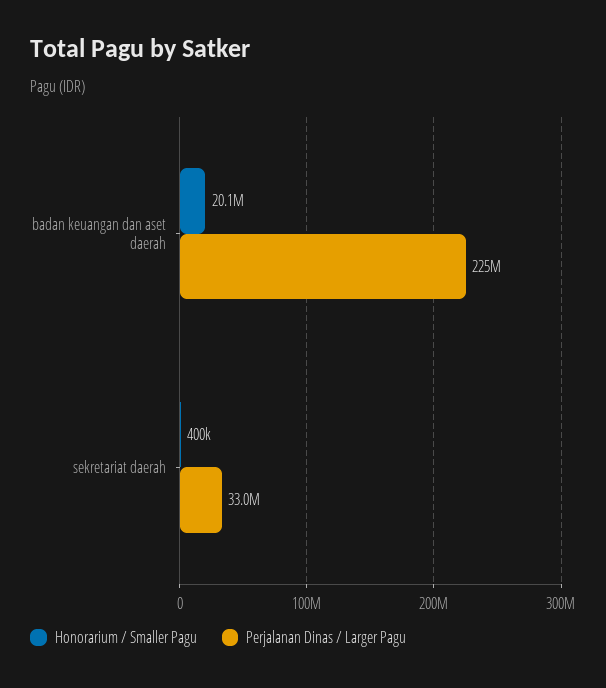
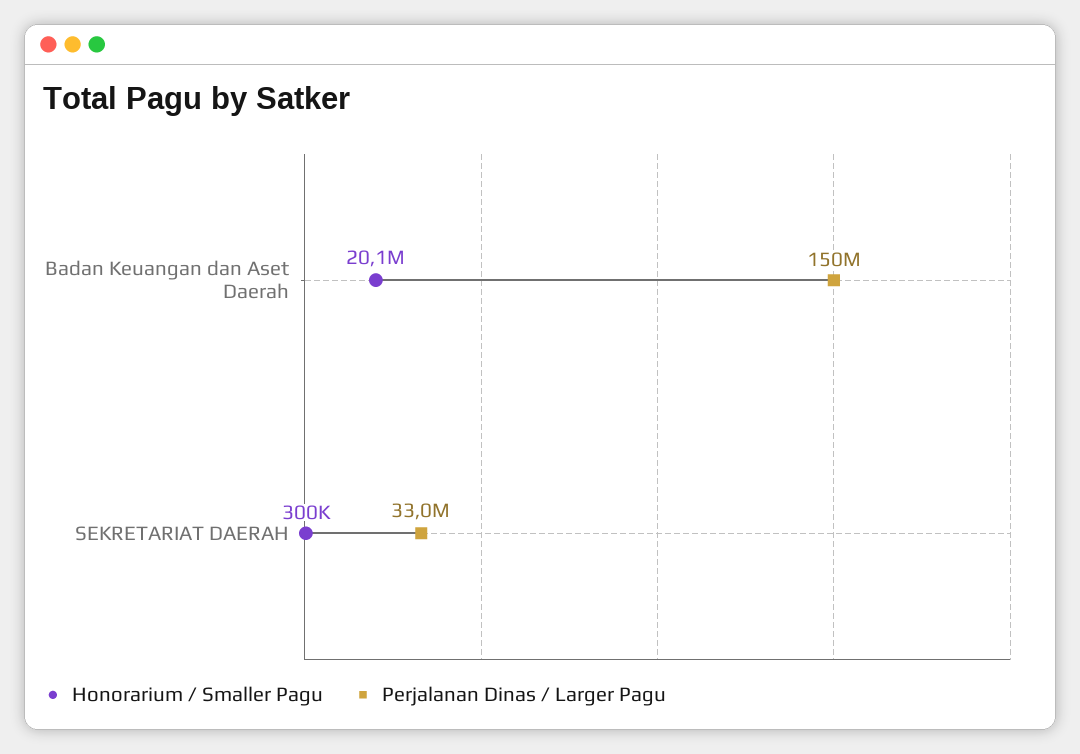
Perjalanan Dinas / Larger Pagu, badan keuangan dan aset daerah: 225000000 -> 150000000
Honorarium / Smaller Pagu, sekretariat daerah: 400000 -> 300000

